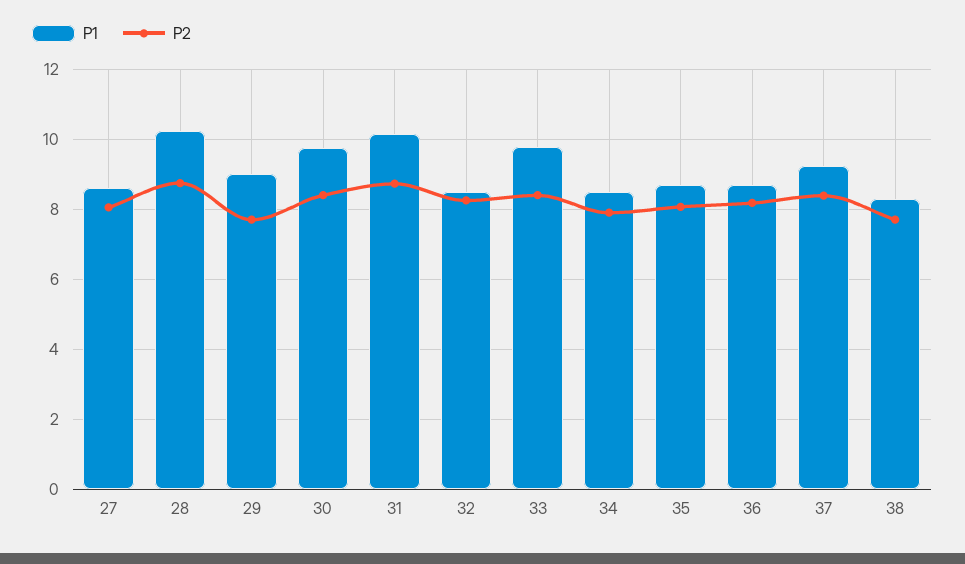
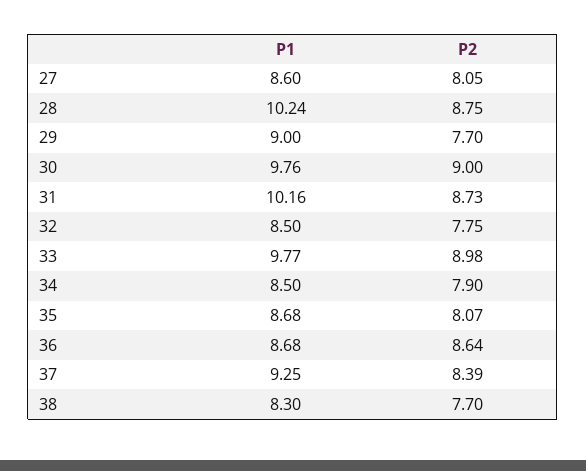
P2, 30: 8.4 -> 9
P2, 32: 8.2 -> 7.75
P2, 33: 8.4 -> 8.98
P2, 36: 8.2 -> 8.64

